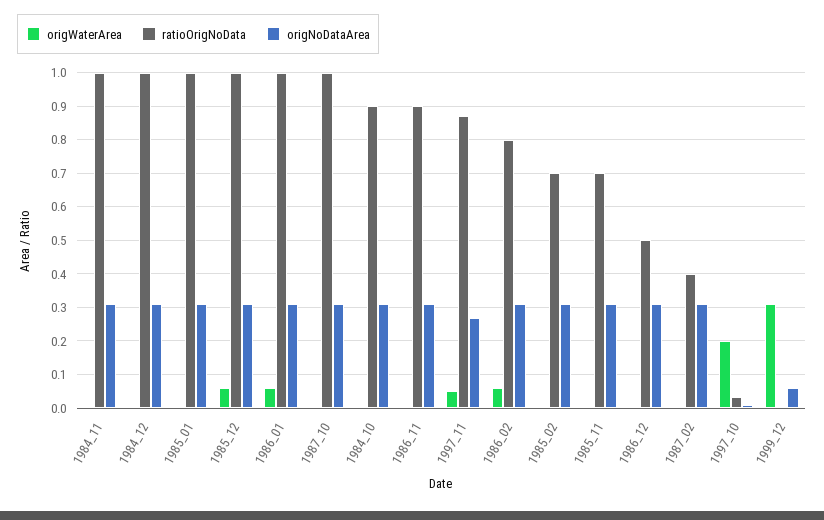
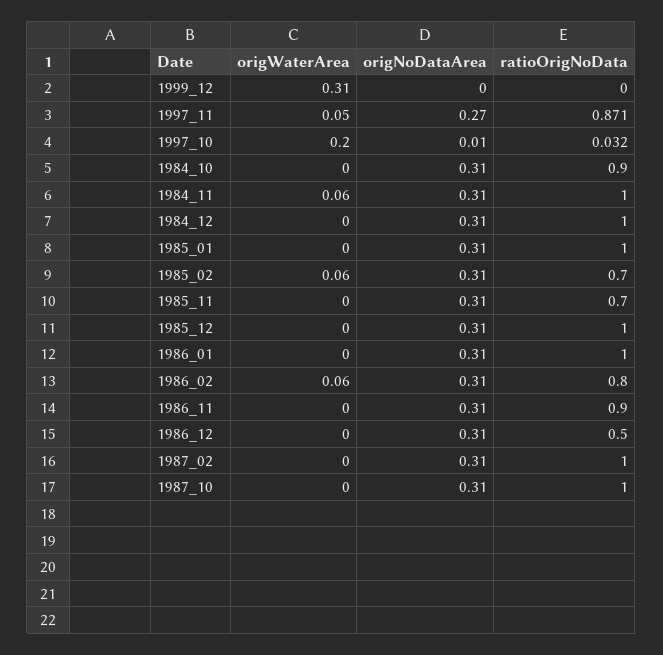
origWaterArea, 1984_11: 0 -> 0.06
origWaterArea, 1985_12: 0.06 -> 0
origWaterArea, 1986_01: 0.06 -> 0
origWaterArea, 1985_02: 0 -> 0.06
ratioOrigNoData, 1987_02: 0.4 -> 1
origNoDataArea, 1999_12: 0.06 -> 0

